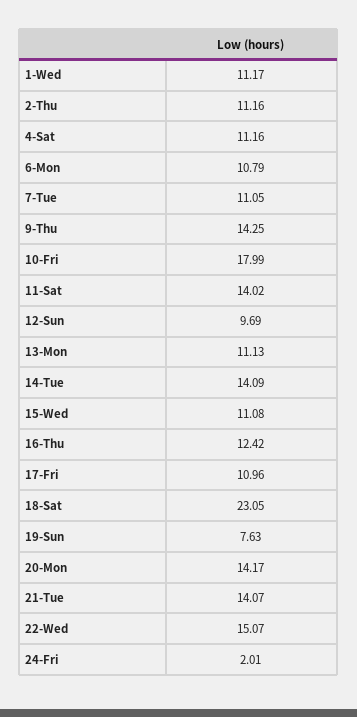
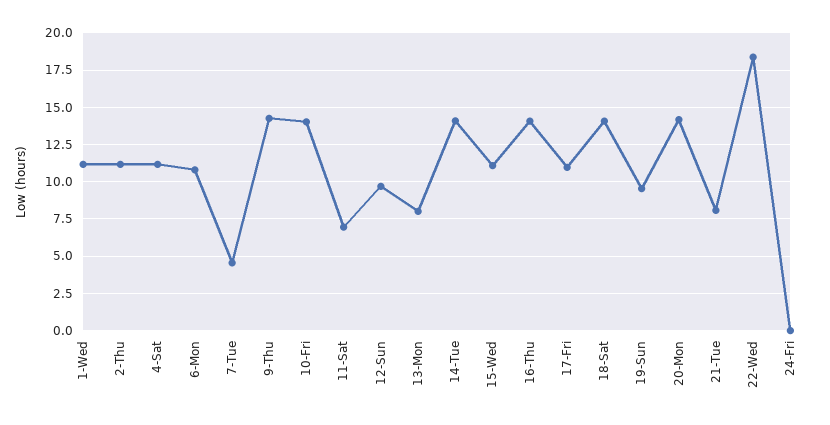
7-Tue: 11.05 -> 4.5
10-Fri: 17.99 -> 14
11-Sat: 14.02 -> 7
13-Mon: 11.13 -> 8
16-Thu: 12.42 -> 14
18-Sat: 23.05 -> 14
19-Sun: 7.63 -> 9.5
21-Tue: 14.07 -> 8
22-Wed: 15.07 -> 18.5
24-Fri: 2.01 -> 0

